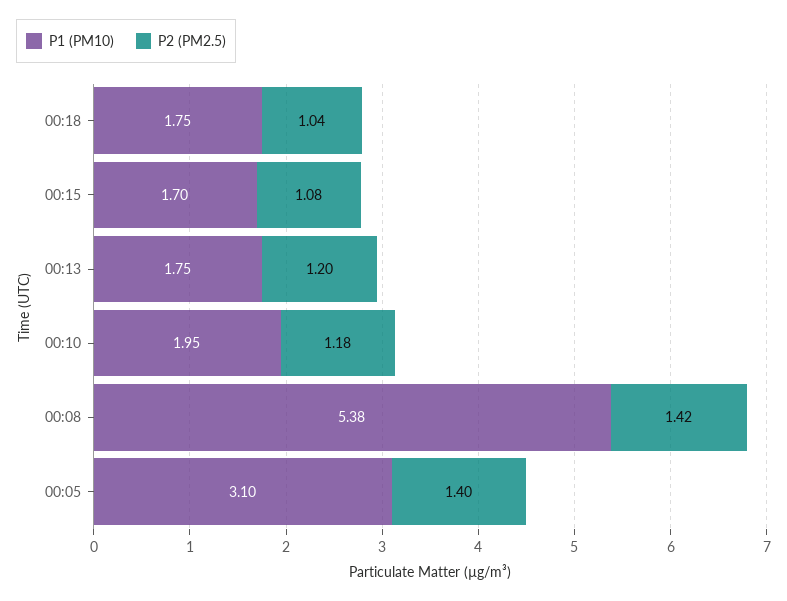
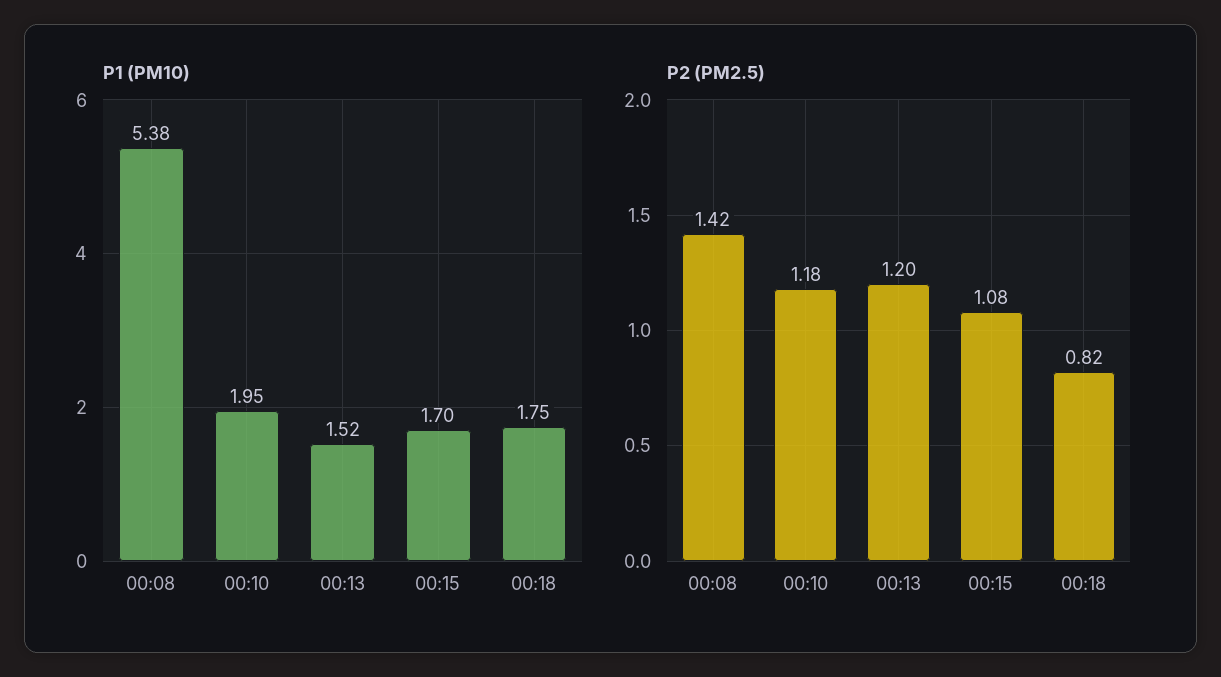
P2 (PM2.5), 00:18: 1.04 -> 0.82
P1 (PM10), 00:13: 1.75 -> 1.52
P1 (PM10), 00:05: 3.1 -> none
P2 (PM2.5), 00:05: 1.4 -> none

